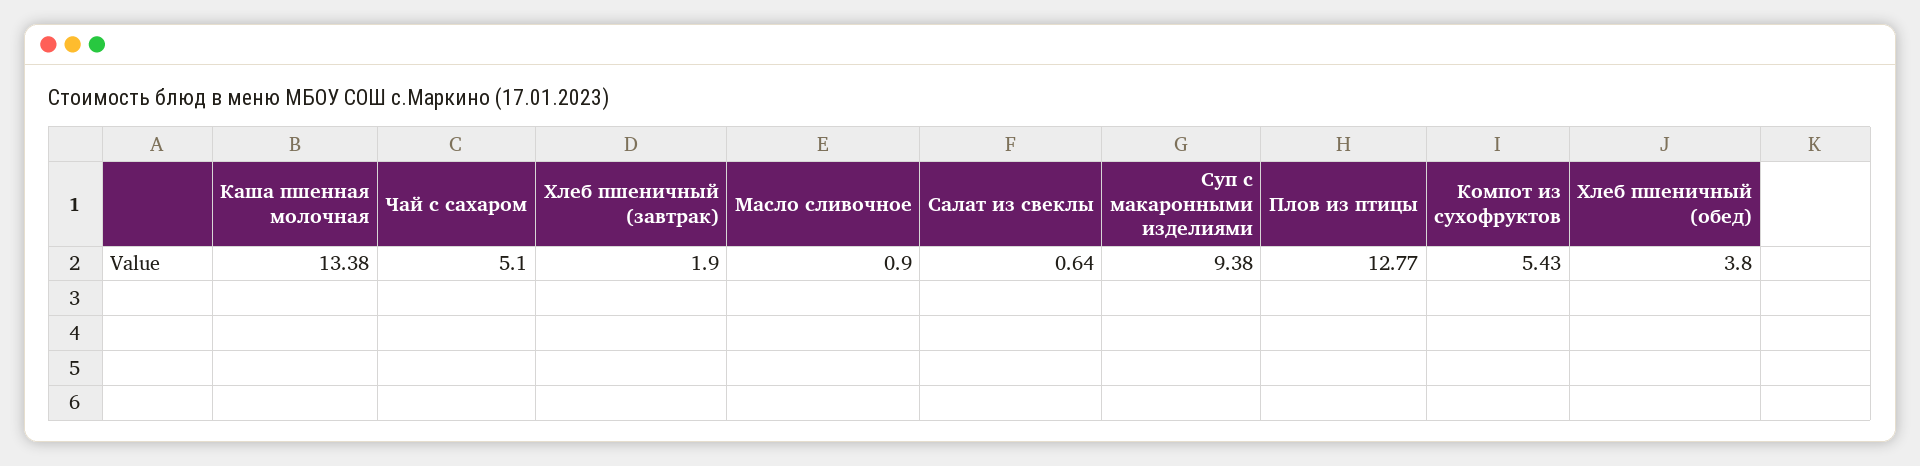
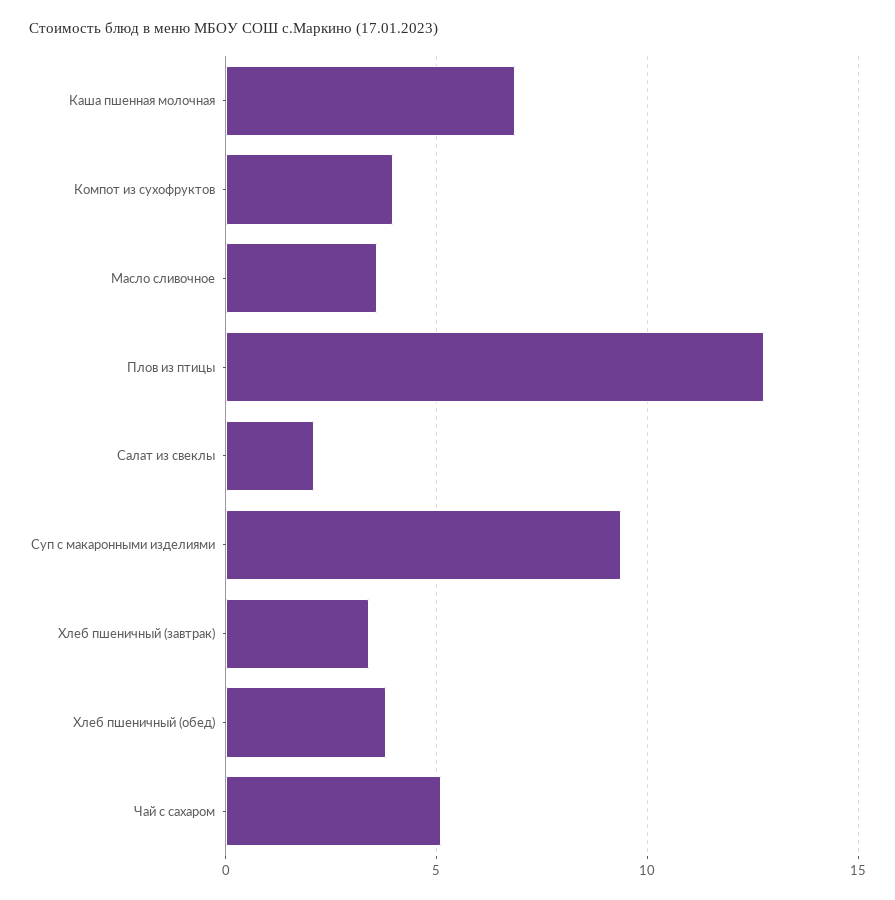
Каша пшенная молочная: 13.38 -> 7
Хлеб пшеничный (завтрак): 1.9 -> 3.5
Масло сливочное: 0.9 -> 3.5
Салат из свеклы: 0.64 -> 2
Компот из сухофруктов: 5.43 -> 4

